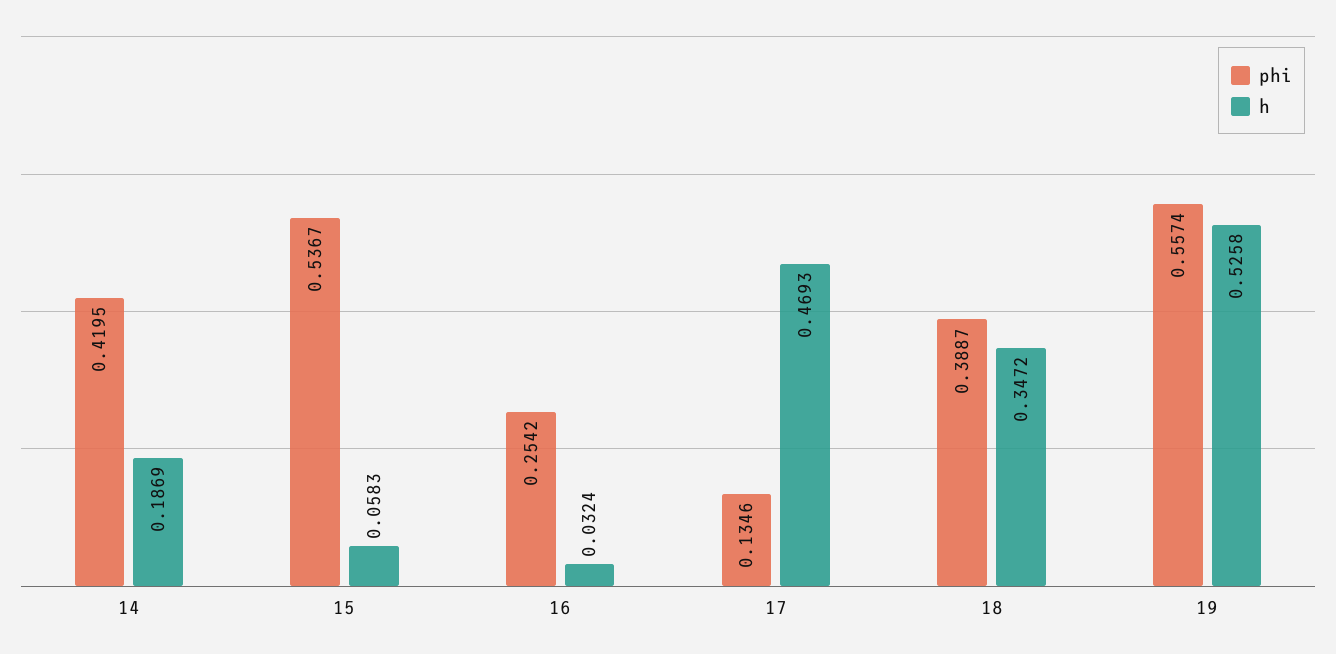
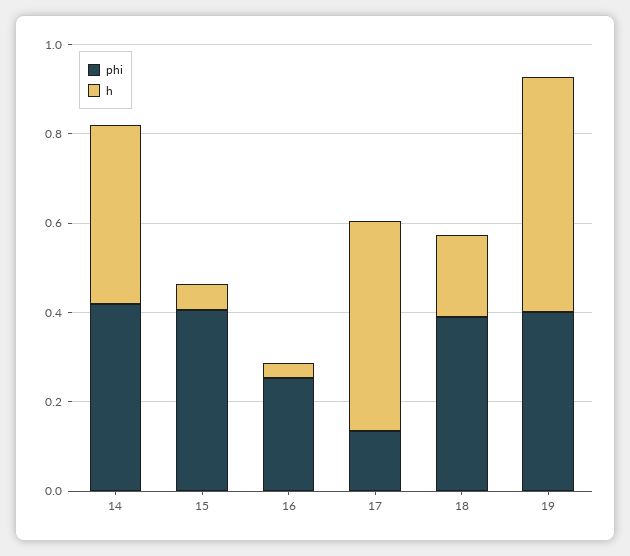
h, 14: 0.1869 -> 0.4
phi, 15: 0.5367 -> 0.4
h, 18: 0.3472 -> 0.2
phi, 19: 0.5574 -> 0.4

